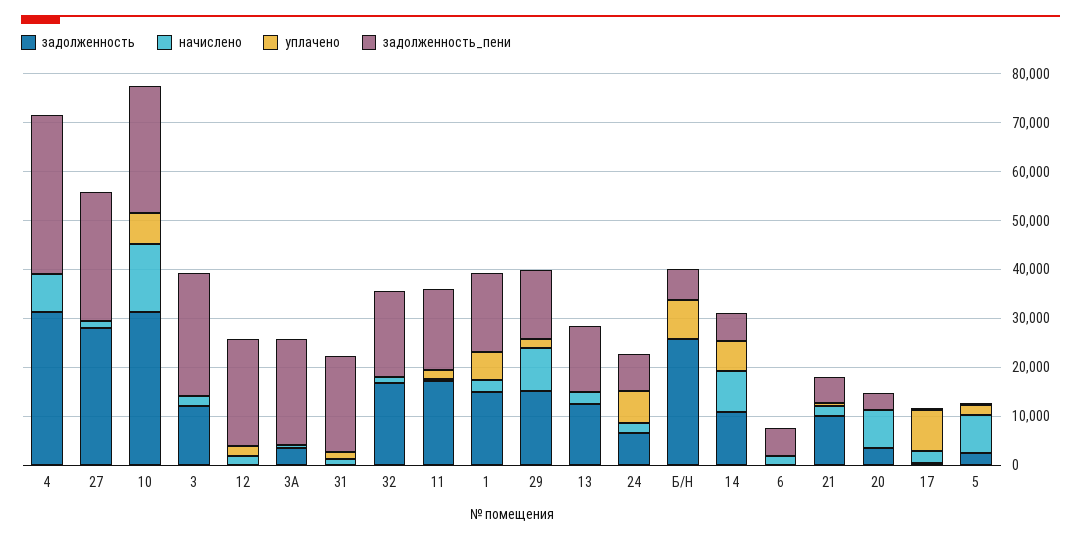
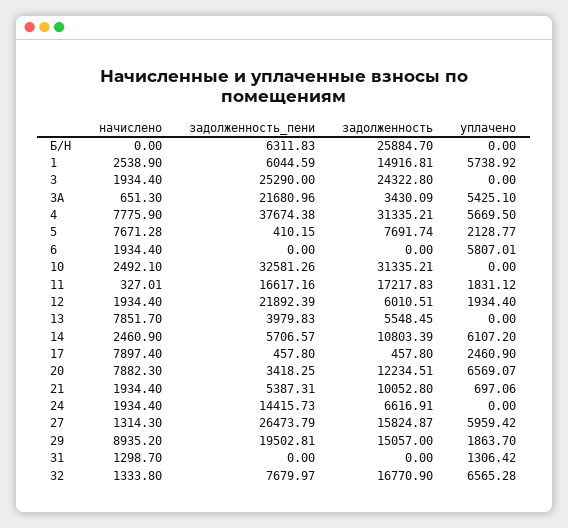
уплачено, 4: 0 -> 5669.5
задолженность_пени, 4: 32000 -> 37674.38
задолженность, 27: 28000 -> 15824.87
уплачено, 27: 0 -> 5959.42
начислено, 10: 14000 -> 2492.1
уплачено, 10: 6000 -> 0
задолженность_пени, 10: 26000 -> 32581.26
задолженность, 3: 12000 -> 24322.8
задолженность, 12: 0 -> 6010.51
уплачено, 3А: 0 -> 5425.1
задолженность_пени, 31: 20000 -> 0
уплачено, 32: 0 -> 6565.28
задолженность_пени, 32: 18000 -> 7679.97
задолженность_пени, 1: 16000 -> 6044.59
задолженность_пени, 29: 14000 -> 19502.81
задолженность, 13: 12000 -> 5548.45
начислено, 13: 2000 -> 7851.7
задолженность_пени, 13: 14000 -> 3979.83
уплачено, 24: 6000 -> 0
задолженность_пени, 24: 8000 -> 14415.73
уплачено, Б/Н: 8000 -> 0
начислено, 14: 8000 -> 2460.9
уплачено, 6: 0 -> 5807.01
задолженность_пени, 6: 6000 -> 0
задолженность, 20: 4000 -> 12234.51
уплачено, 20: 0 -> 6569.07
начислено, 17: 2000 -> 7897.4
уплачено, 17: 8000 -> 2460.9
задолженность, 5: 2000 -> 7691.74

